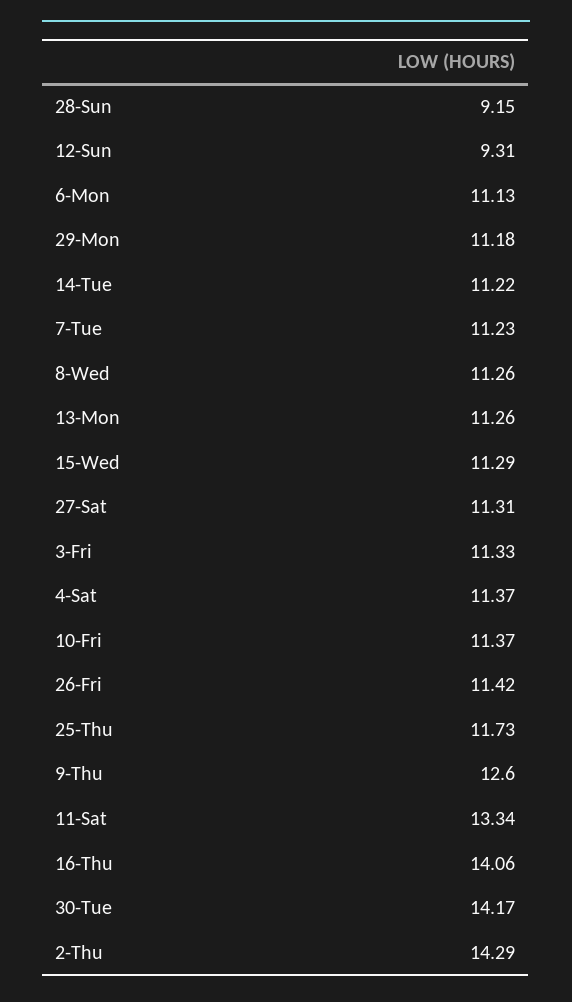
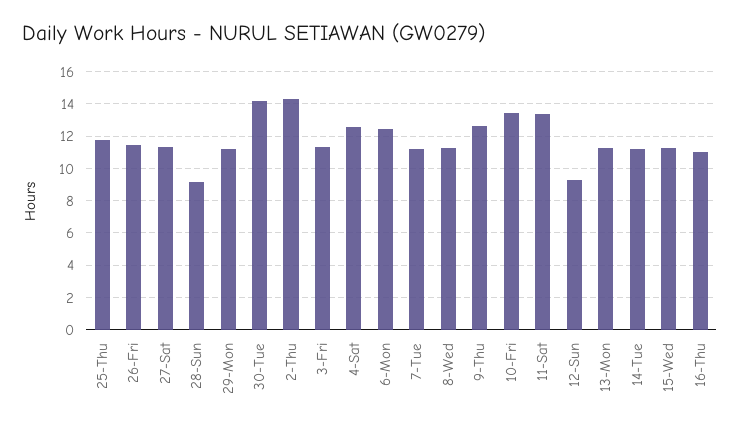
6-Mon: 11.13 -> 12.5
4-Sat: 11.37 -> 12.5
10-Fri: 11.37 -> 13.5
16-Thu: 14.06 -> 11

